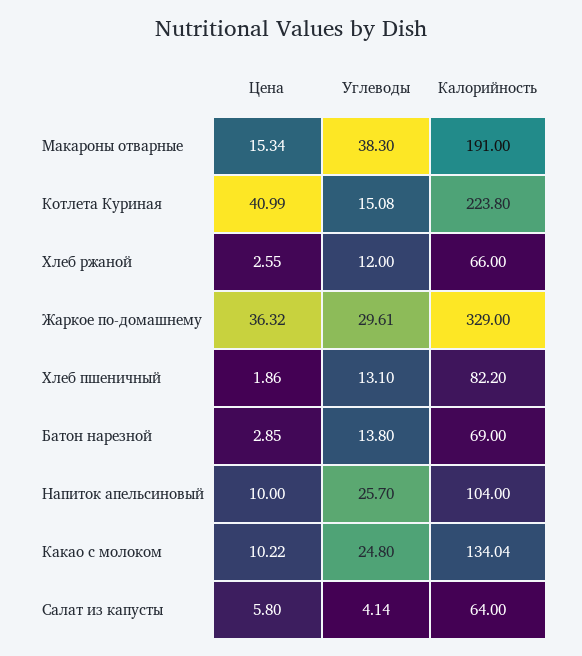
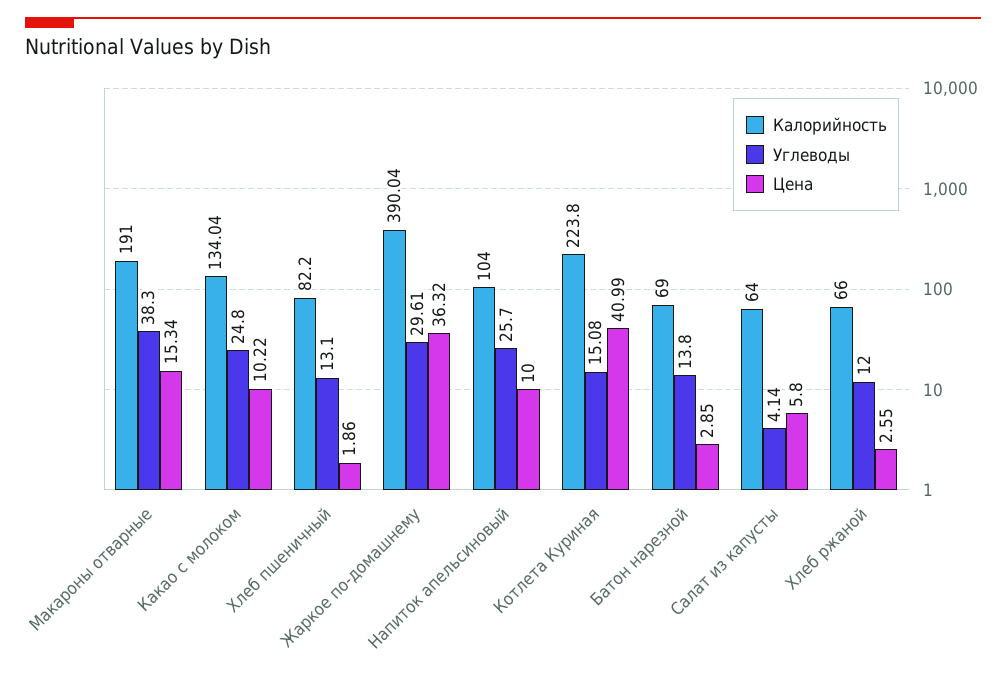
Калорийность, Жаркое по-домашнему: 329 -> 390.04

